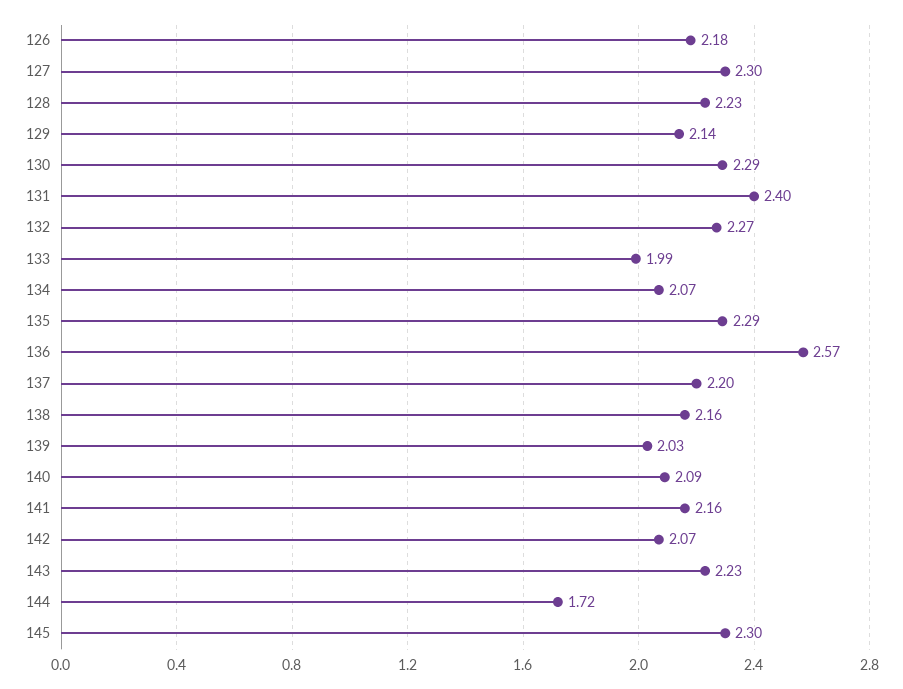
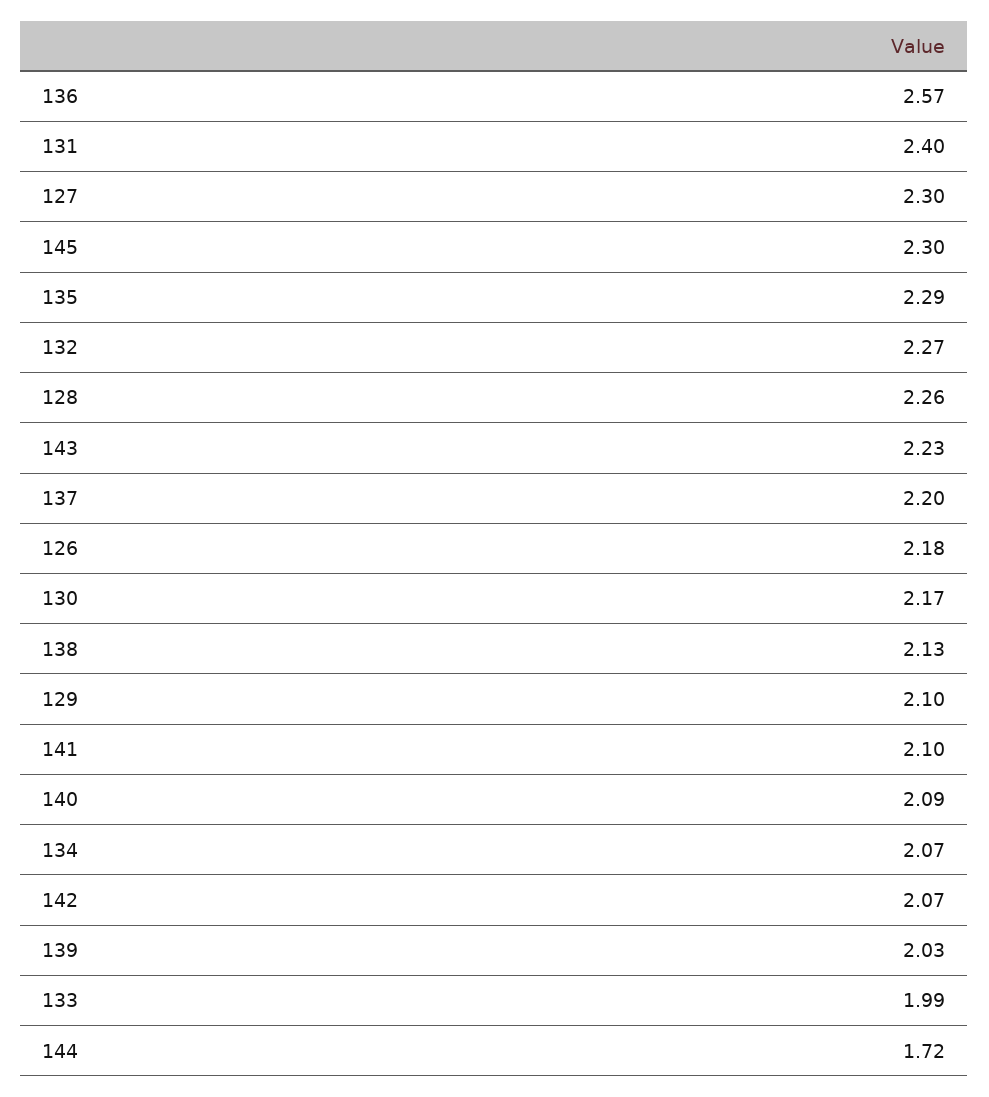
128: 2.23 -> 2.26
129: 2.14 -> 2.1
130: 2.29 -> 2.17
138: 2.16 -> 2.13
141: 2.16 -> 2.1

